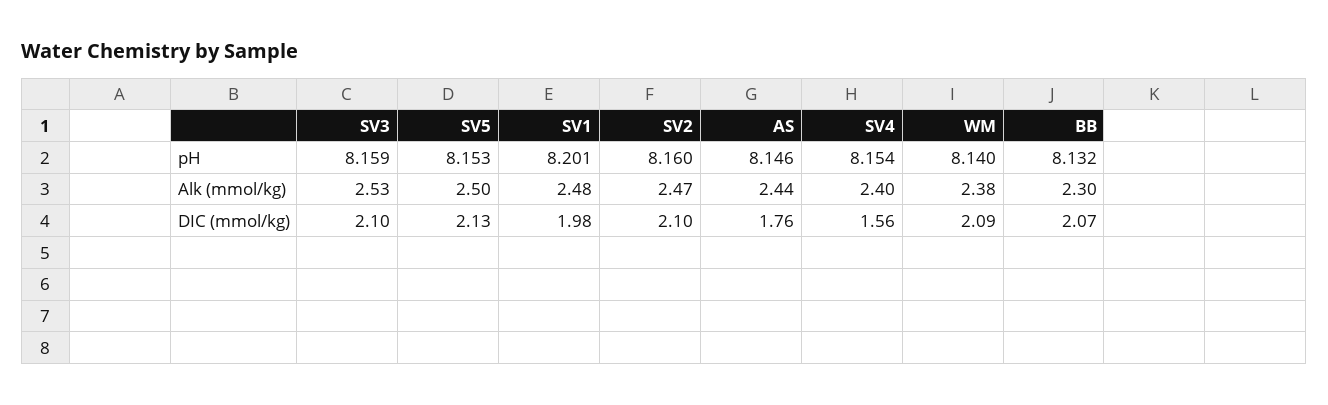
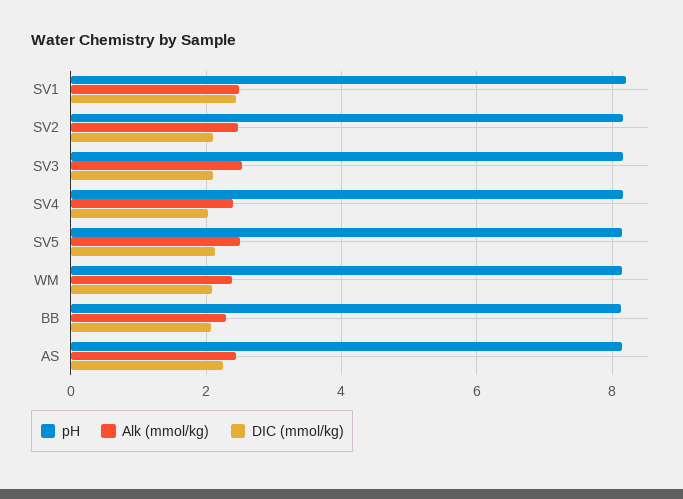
DIC (mmol/kg), SV1: 1.98 -> 2.4
DIC (mmol/kg), AS: 1.76 -> 2.2
DIC (mmol/kg), SV4: 1.56 -> 2

